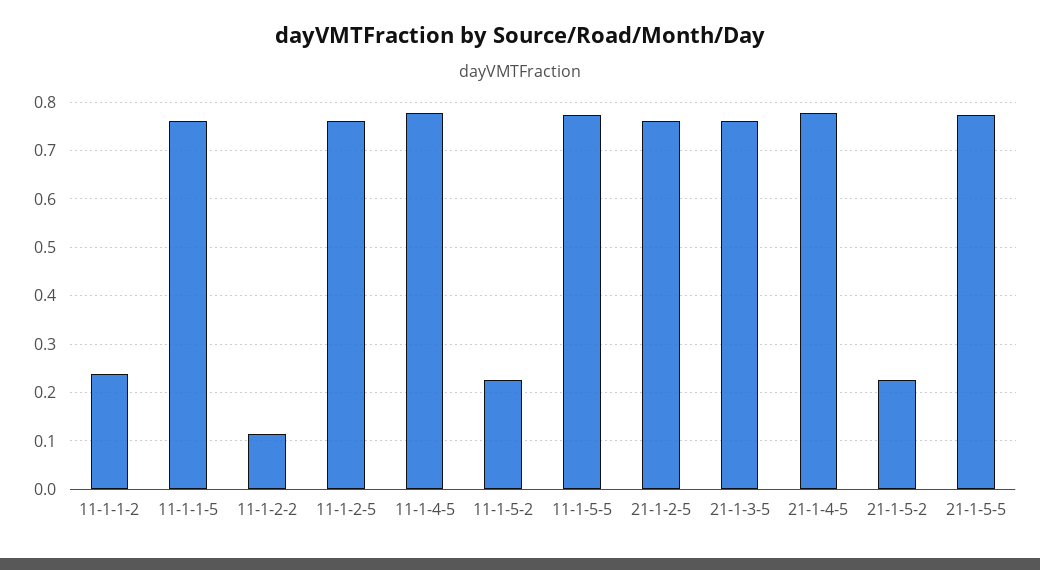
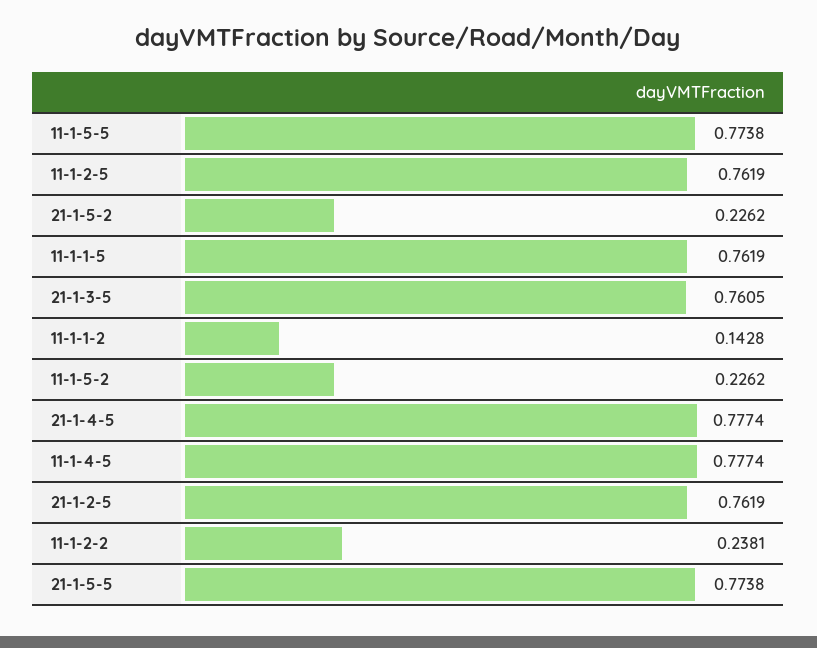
11-1-1-2: 0.24 -> 0.1428
11-1-2-2: 0.12 -> 0.2381

